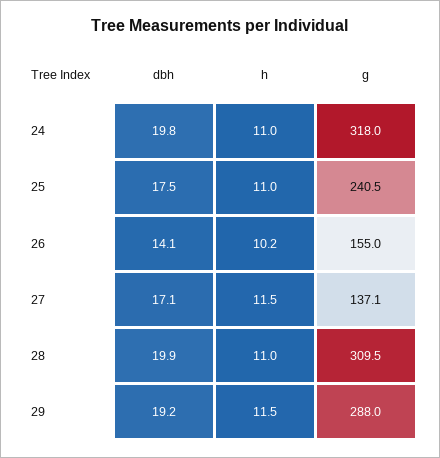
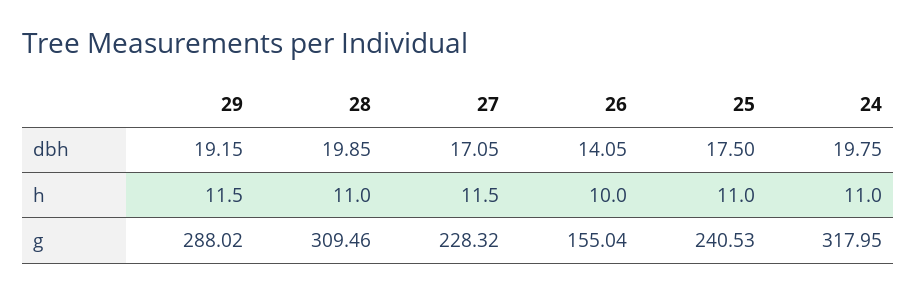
h, 26: 10.2 -> 10
g, 27: 137.1 -> 228.32

